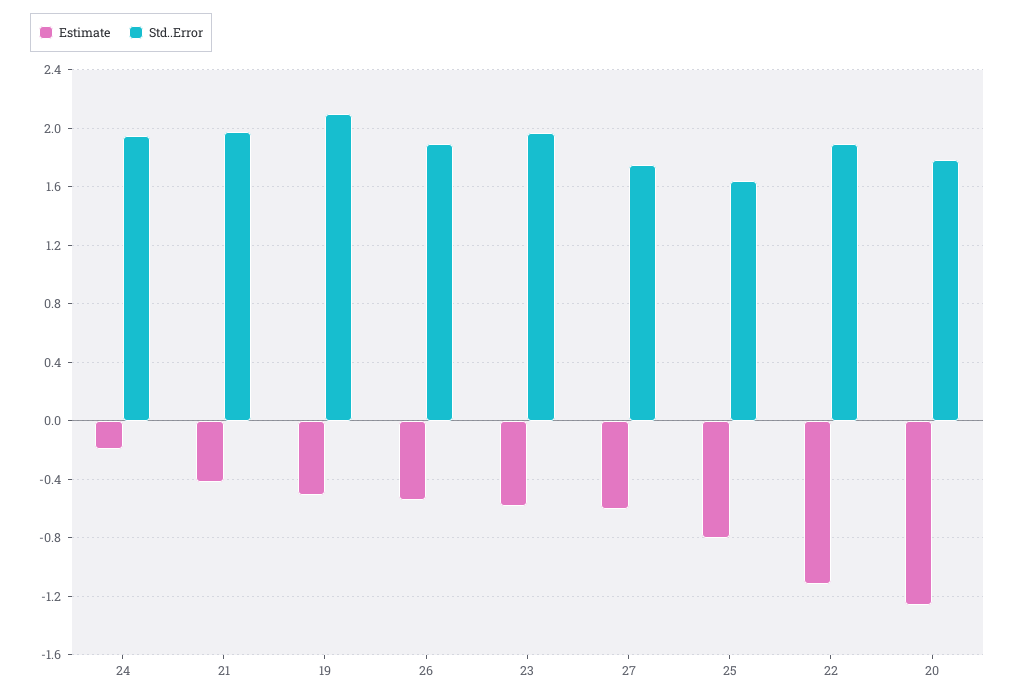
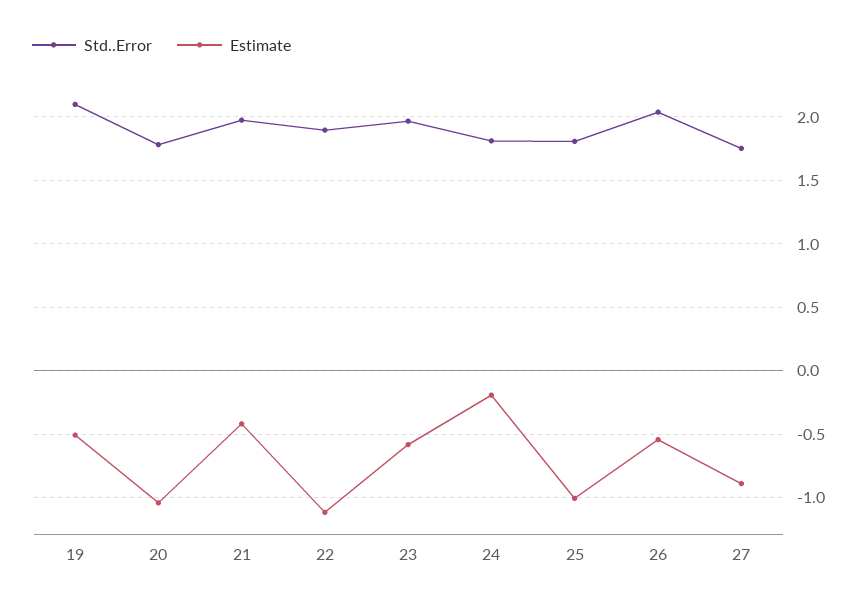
Std..Error, 24: 1.95 -> 1.8
Std..Error, 26: 1.9 -> 2.05
Estimate, 27: -0.6 -> -0.9
Estimate, 25: -0.8 -> -1
Std..Error, 25: 1.65 -> 1.8
Estimate, 20: -1.25 -> -1.05

